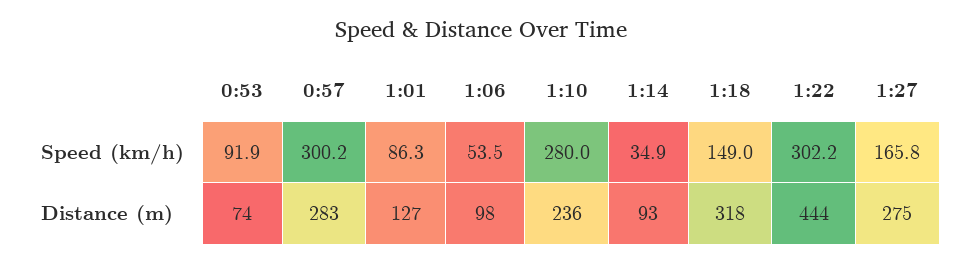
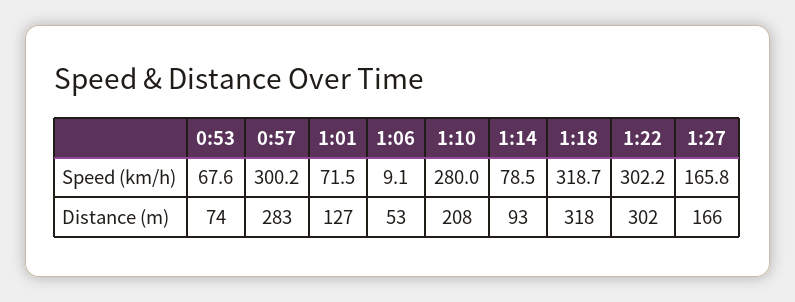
0:53, Speed (km/h): 91.9 -> 67.6
1:01, Speed (km/h): 86.3 -> 71.5
1:06, Speed (km/h): 53.5 -> 9.1
1:14, Speed (km/h): 34.9 -> 78.5
1:18, Speed (km/h): 149 -> 318.7
1:06, Distance (m): 98 -> 53
1:10, Distance (m): 236 -> 208
1:22, Distance (m): 444 -> 302
1:27, Distance (m): 275 -> 166

